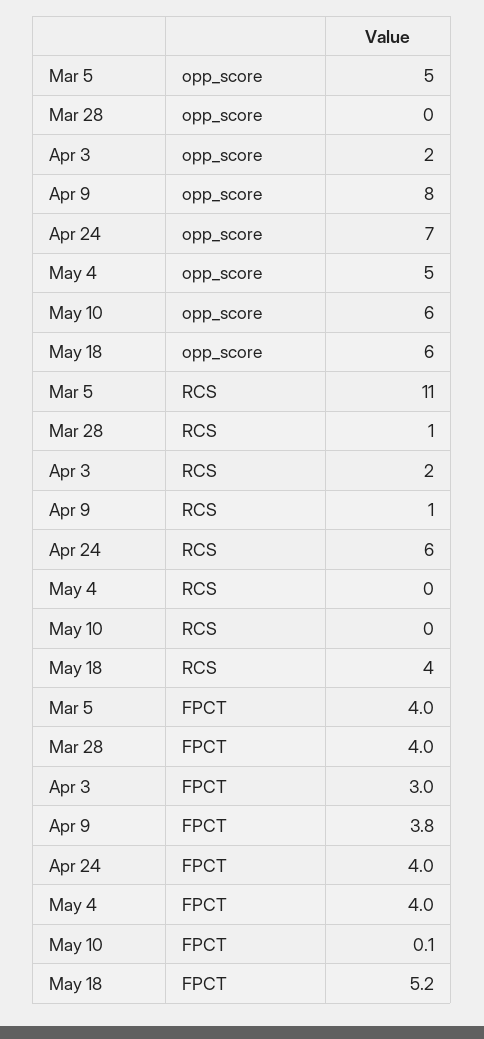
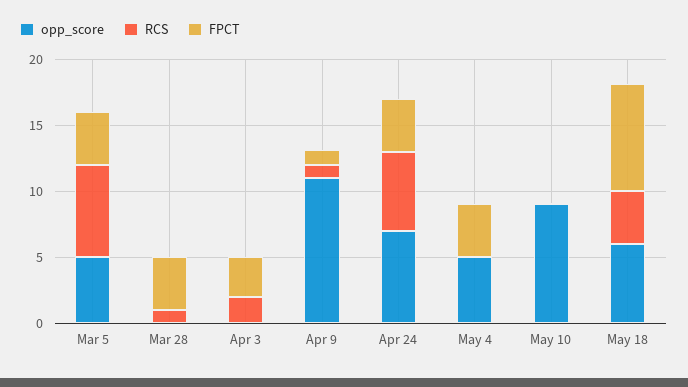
opp_score, Apr 3: 2 -> 0
opp_score, Apr 9: 8 -> 11
opp_score, May 10: 6 -> 9
RCS, Mar 5: 11 -> 7
FPCT, Apr 9: 3.8 -> 1
FPCT, May 18: 5.2 -> 8

